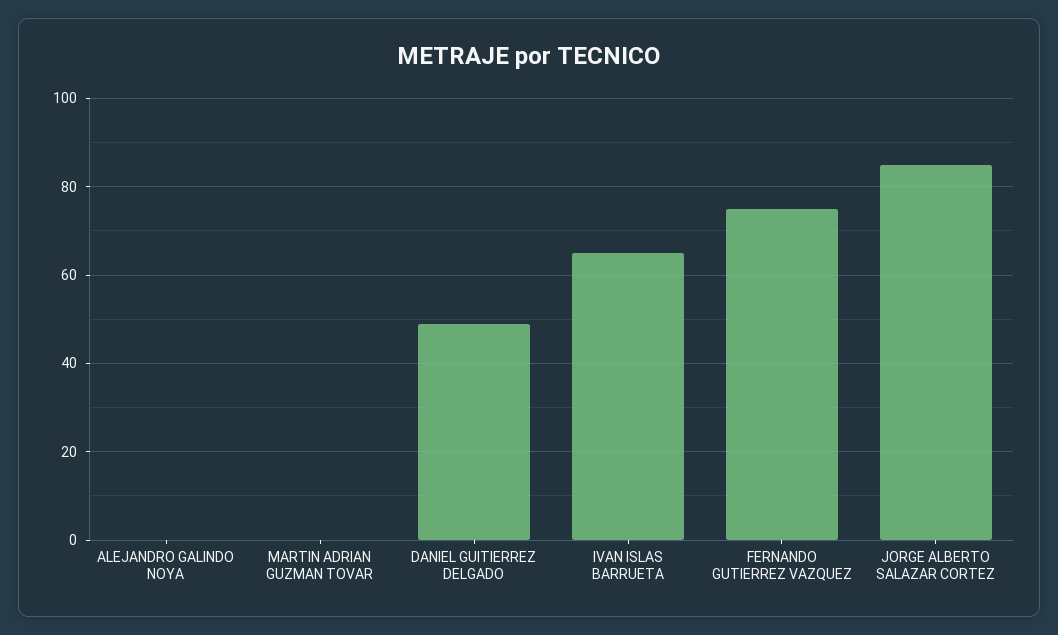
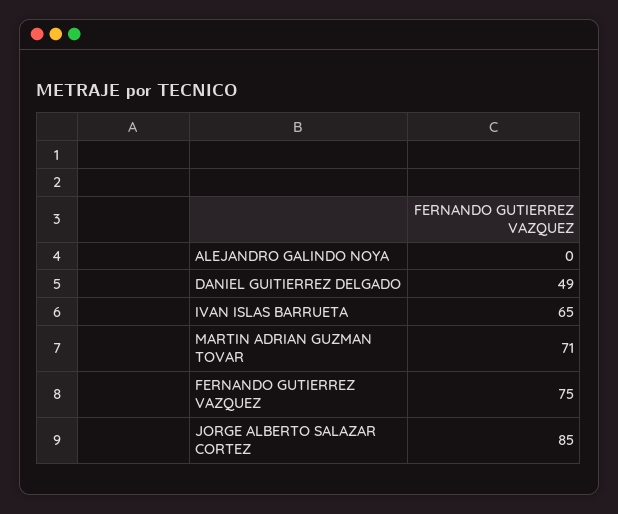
MARTIN ADRIAN GUZMAN TOVAR: 0 -> 71

